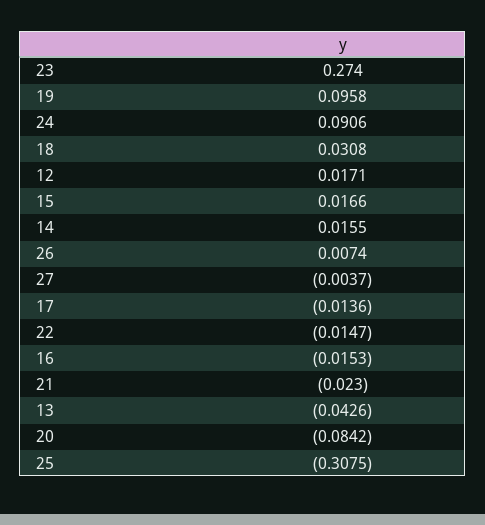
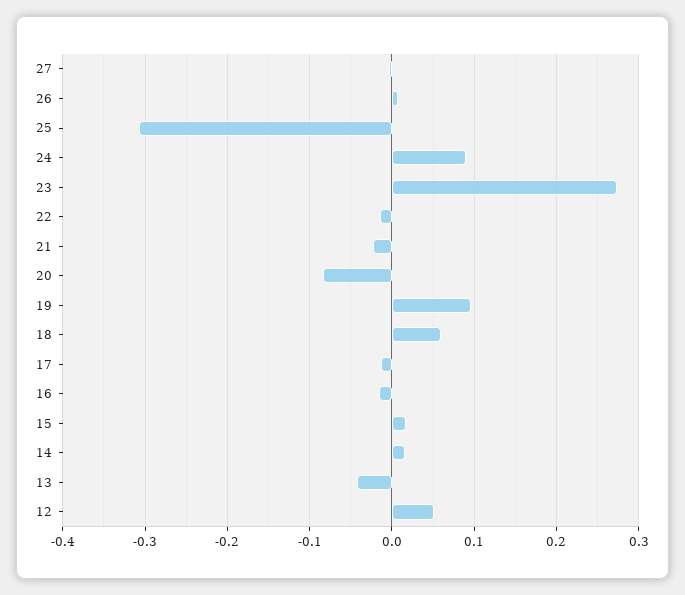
18: 0.0308 -> 0.06
12: 0.0171 -> 0.05

